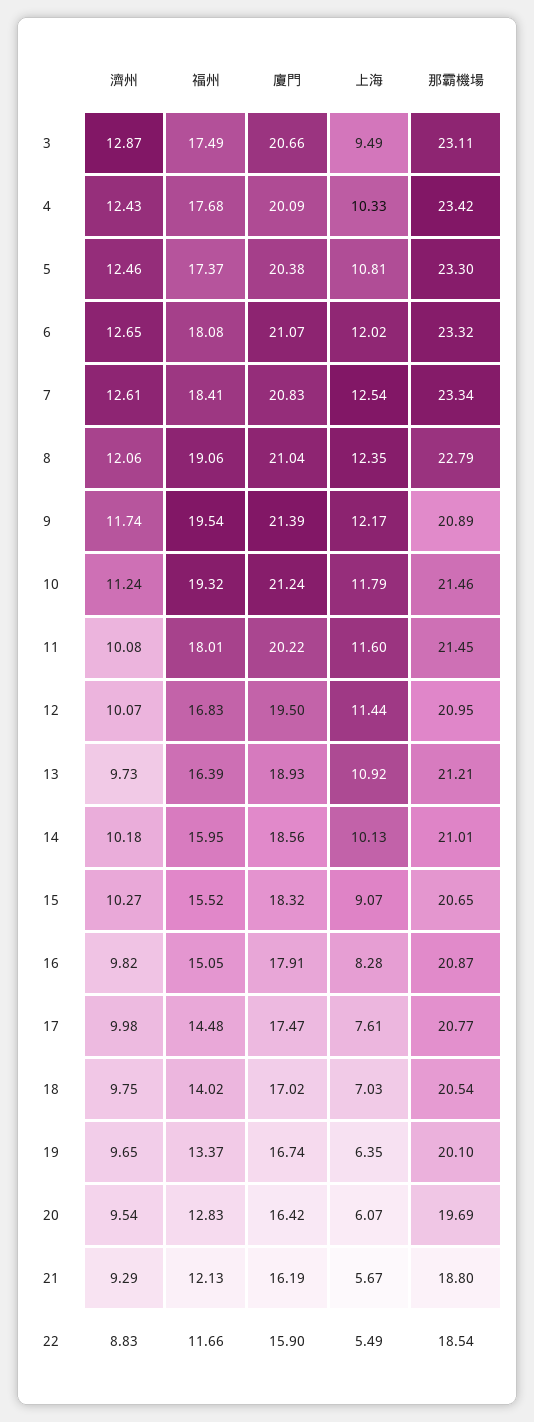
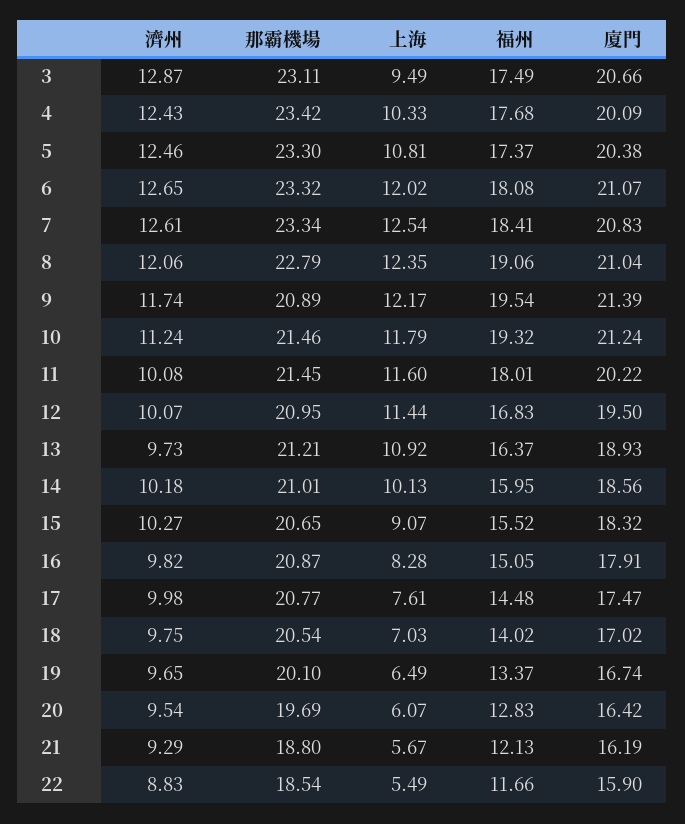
福州, 13: 16.39 -> 16.37
上海, 19: 6.35 -> 6.49

